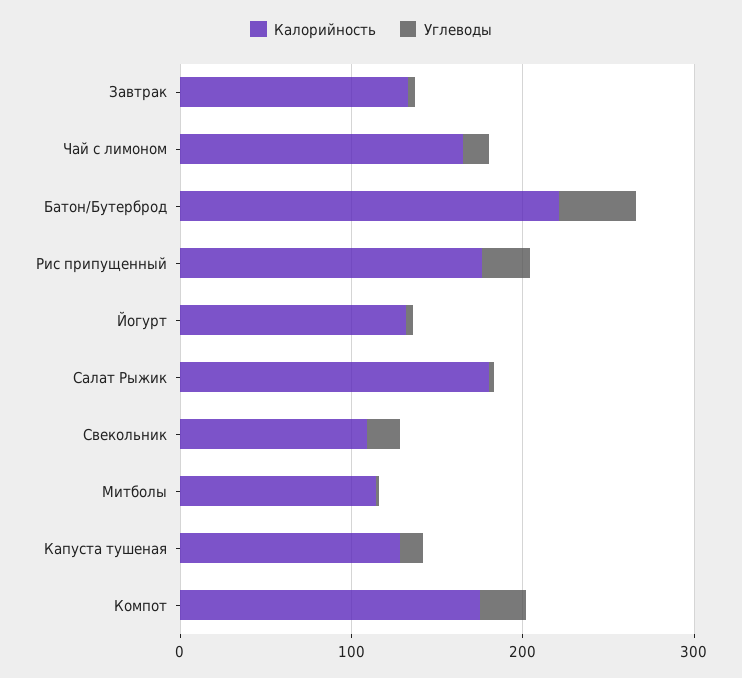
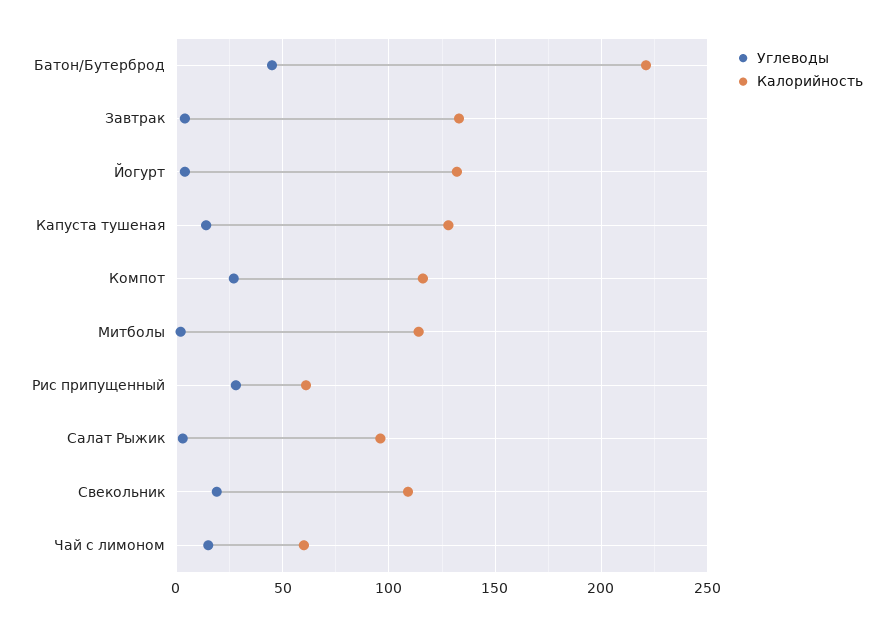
Калорийность, Чай с лимоном: 160 -> 60
Калорийность, Рис припущенный: 180 -> 60
Калорийность, Салат Рыжик: 180 -> 95
Калорийность, Компот: 180 -> 115

